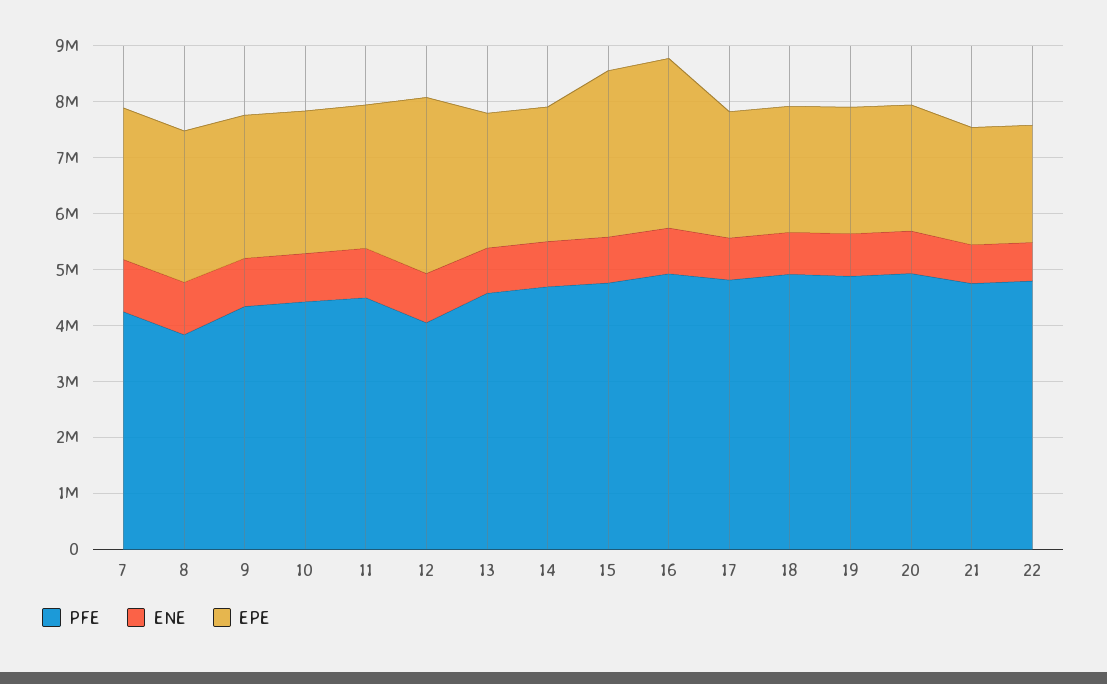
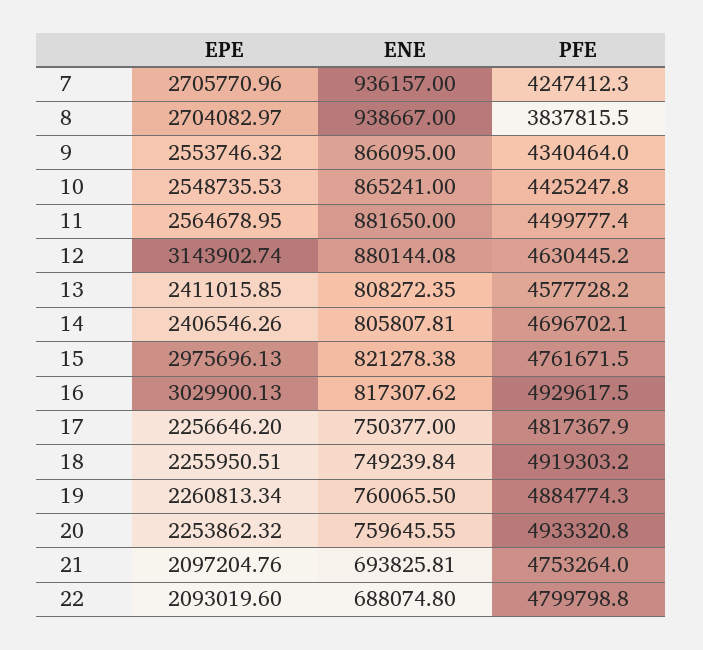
PFE, 12: 4000000 -> 4630445.2

